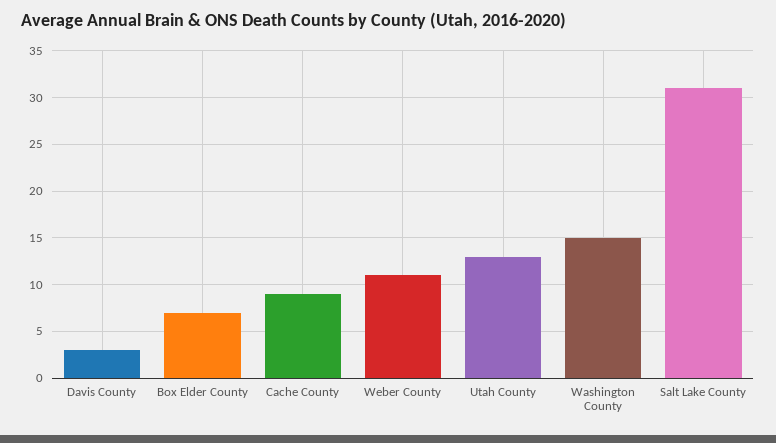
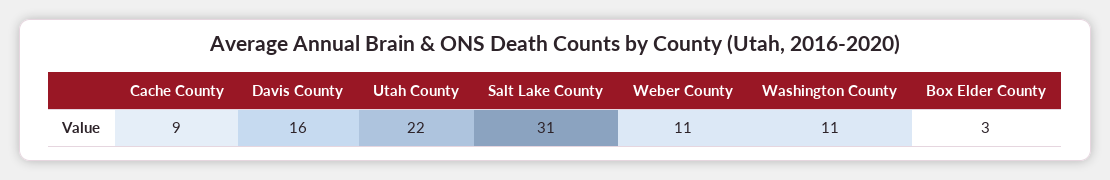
Davis County: 3 -> 16
Box Elder County: 7 -> 3
Utah County: 13 -> 22
Washington County: 15 -> 11

